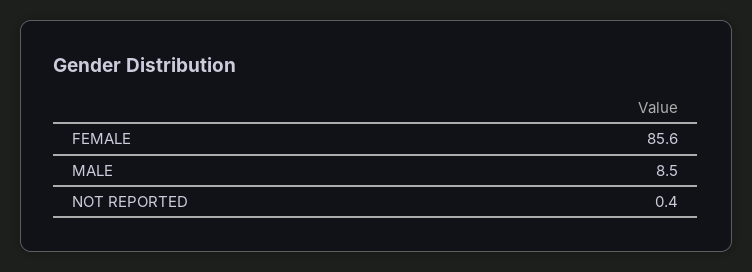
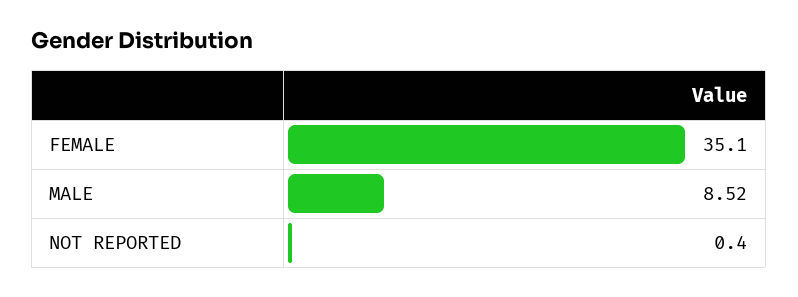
FEMALE: 85.6 -> 35.1

